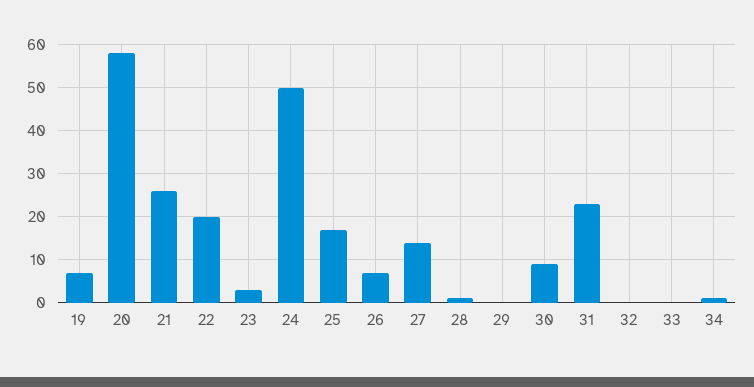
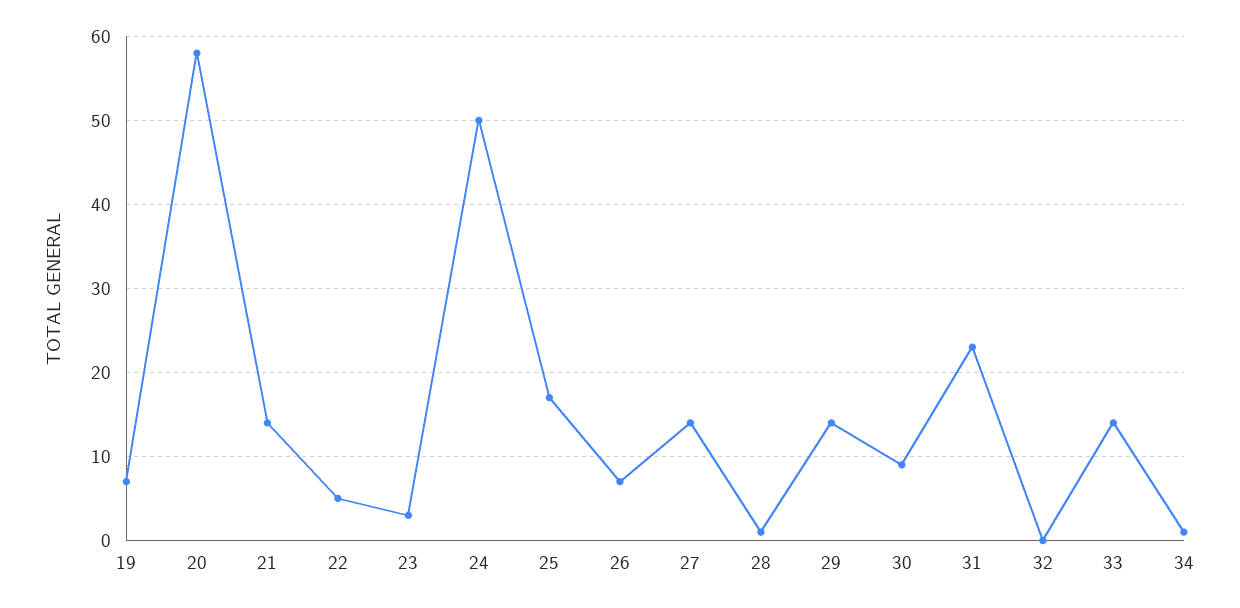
21: 25 -> 14
22: 20 -> 5
29: 0 -> 14
33: 0 -> 14

